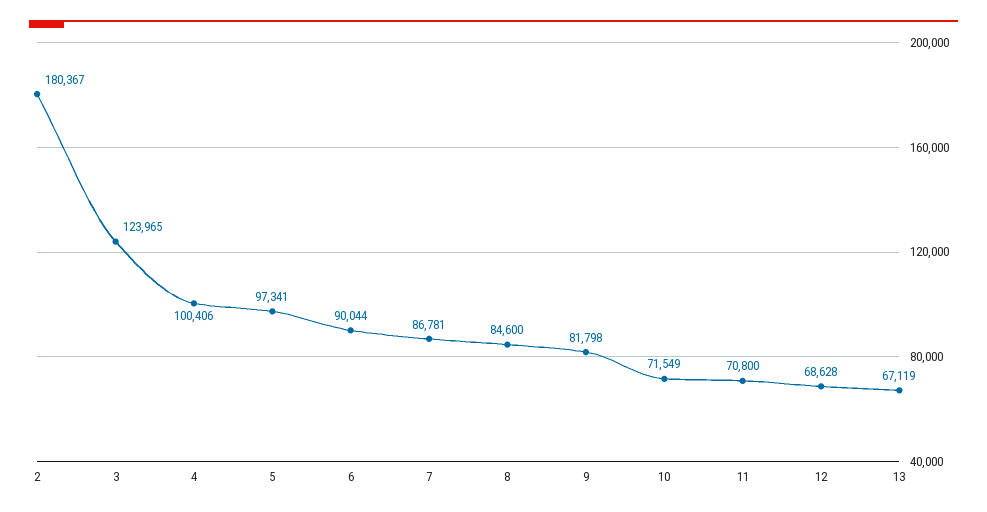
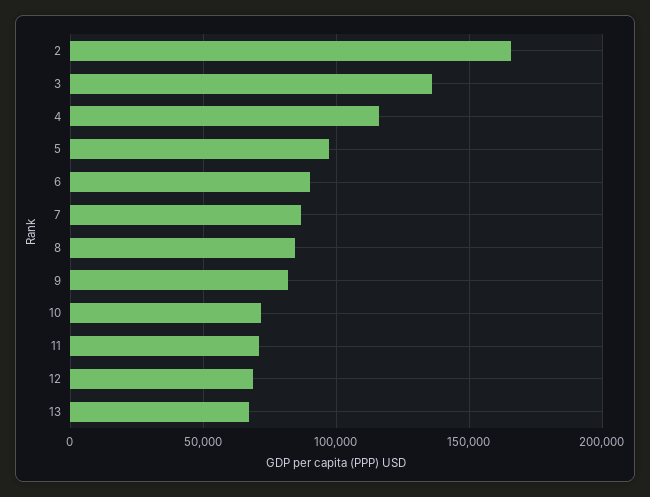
2: 180367 -> 165000
3: 123965 -> 135000
4: 100406 -> 115000

